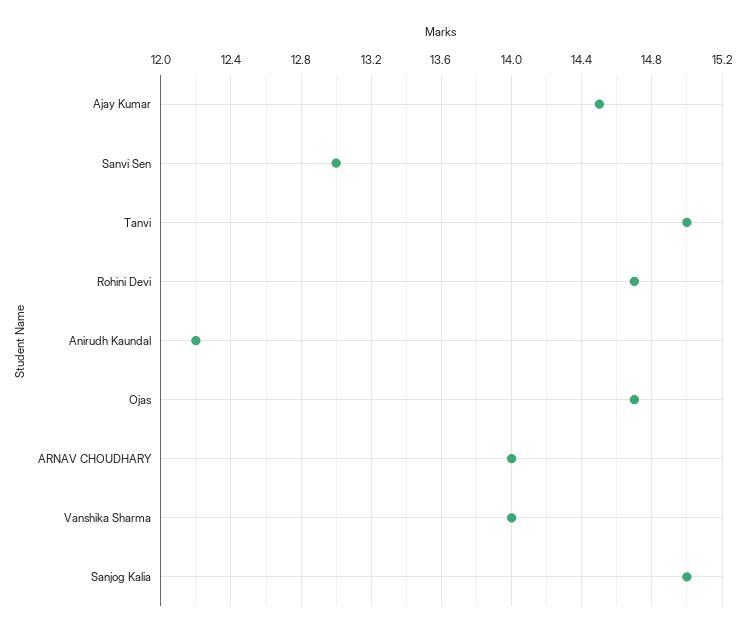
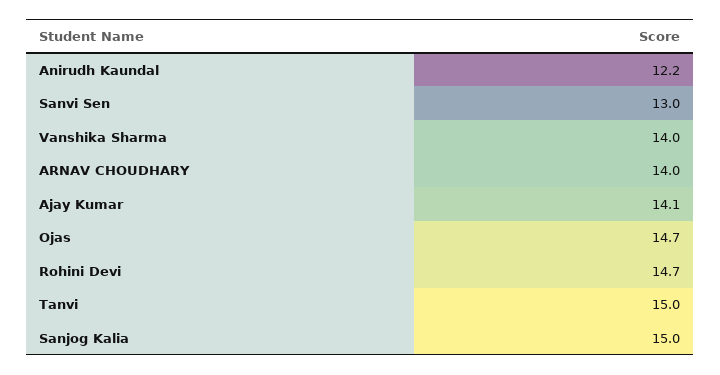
Ajay Kumar: 14.5 -> 14.1

